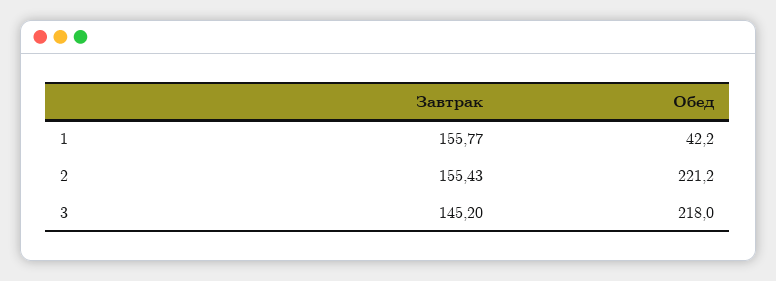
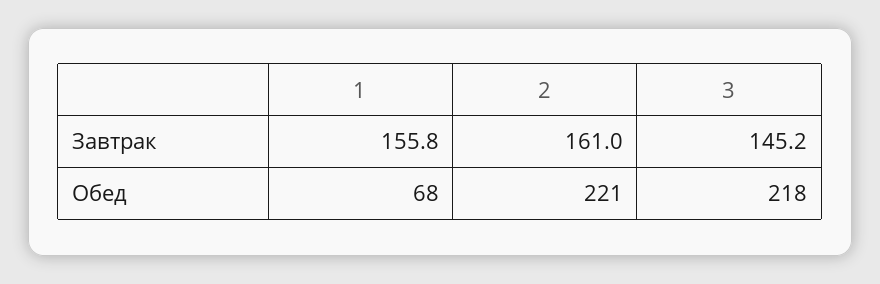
Обед, 1: 42.2 -> 68
Завтрак, 2: 155.43 -> 161

